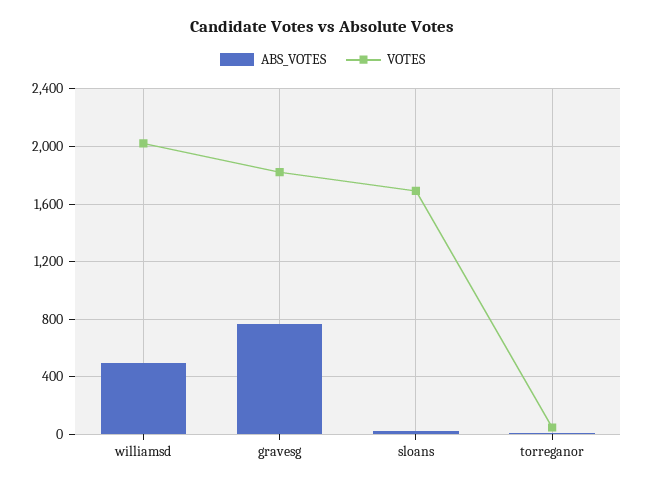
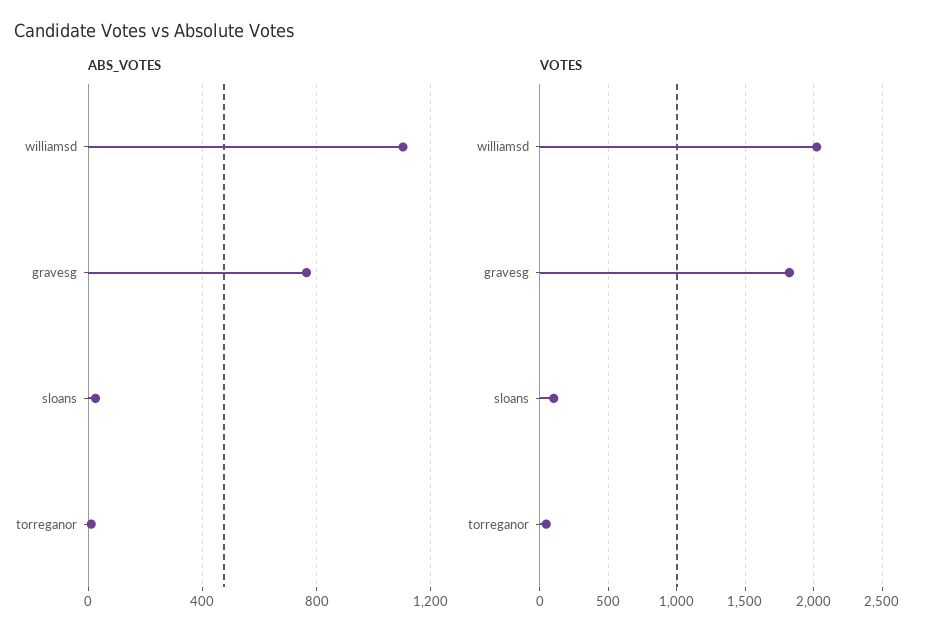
ABS_VOTES, williamsd: 500 -> 1100
VOTES, sloans: 1700 -> 100

